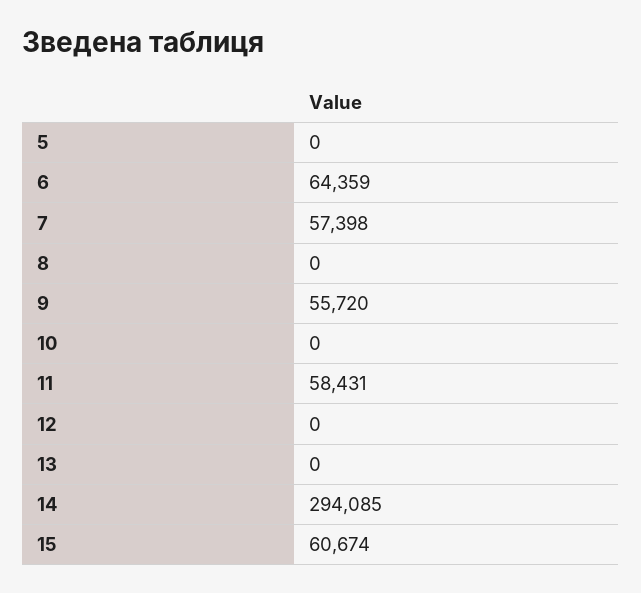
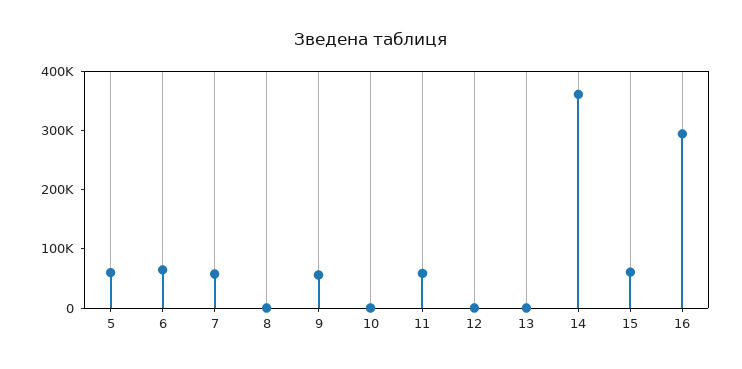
5: 0 -> 60000
14: 294085 -> 360000
16: none -> 300000

